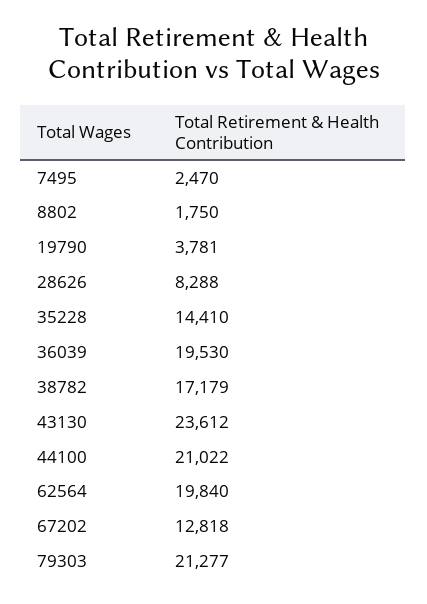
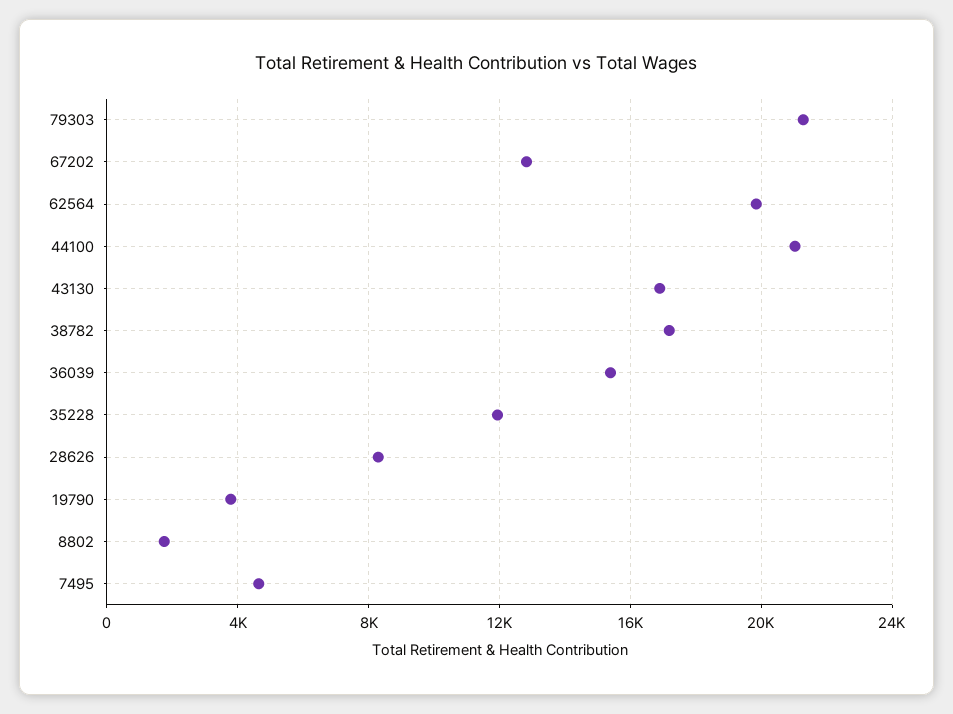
7495: 2470 -> 4500
35228: 14410 -> 12000
36039: 19530 -> 15500
43130: 23612 -> 17000

